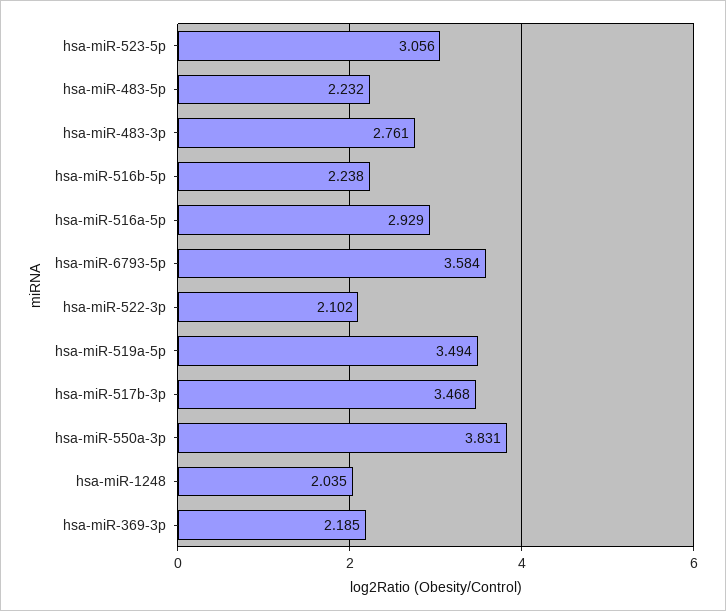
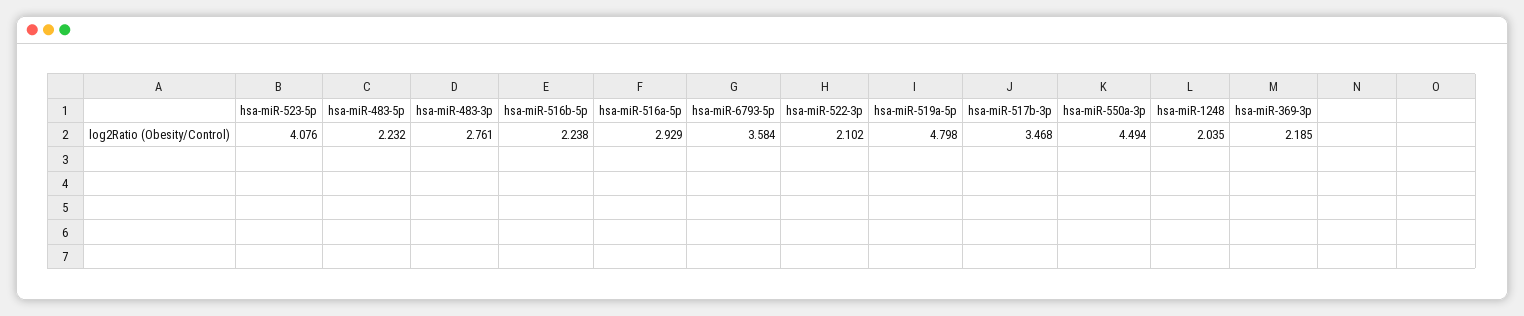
hsa-miR-523-5p: 3.056 -> 4.076
hsa-miR-519a-5p: 3.494 -> 4.798
hsa-miR-550a-3p: 3.831 -> 4.494

